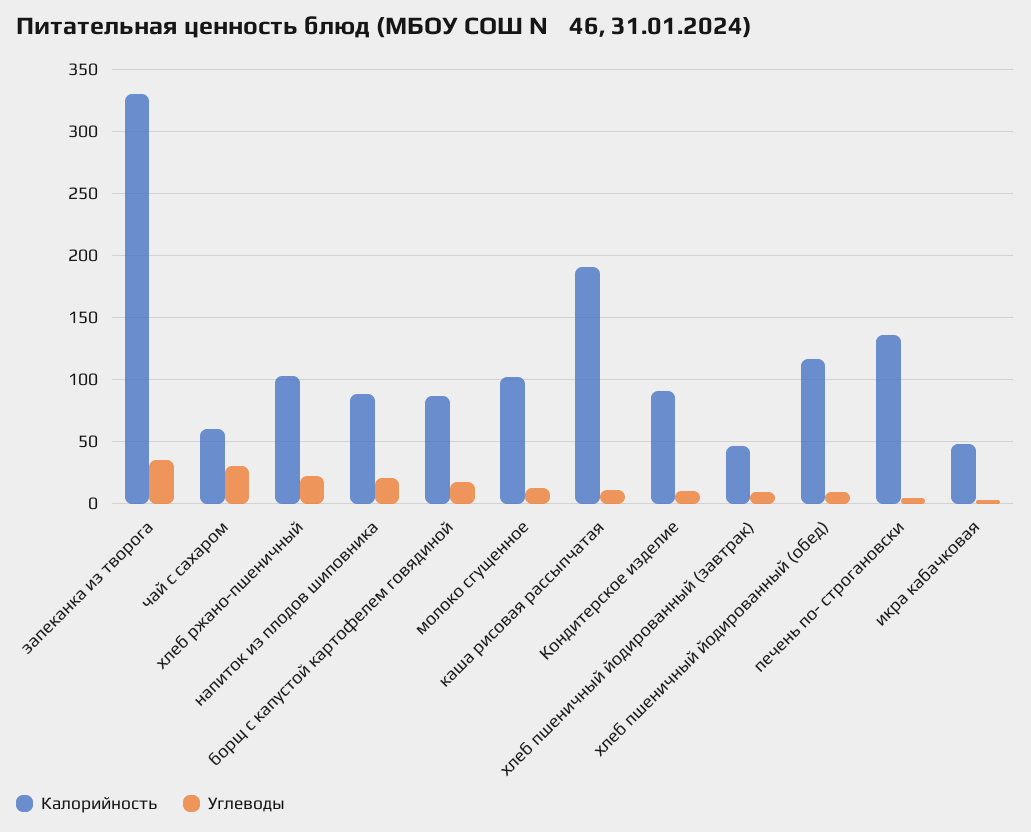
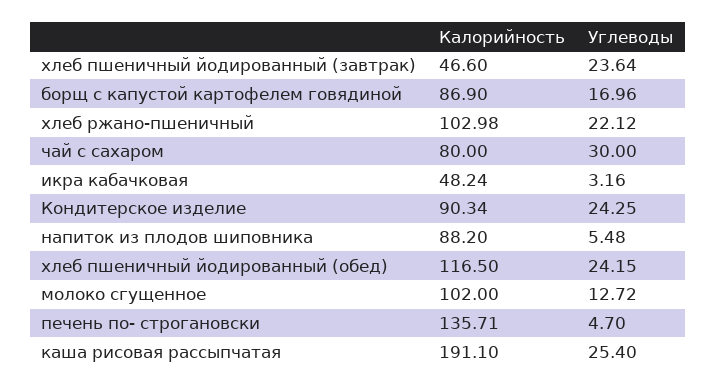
Калорийность, запеканка из творога: 330 -> none
Углеводы, запеканка из творога: 35 -> none
Калорийность, чай с сахаром: 60 -> 80
Углеводы, напиток из плодов шиповника: 20 -> 5.48
Углеводы, каша рисовая рассыпчатая: 10 -> 25.4
Углеводы, Кондитерское изделие: 10 -> 24.25
Углеводы, хлеб пшеничный йодированный (завтрак): 10 -> 23.64
Углеводы, хлеб пшеничный йодированный (обед): 10 -> 24.15

